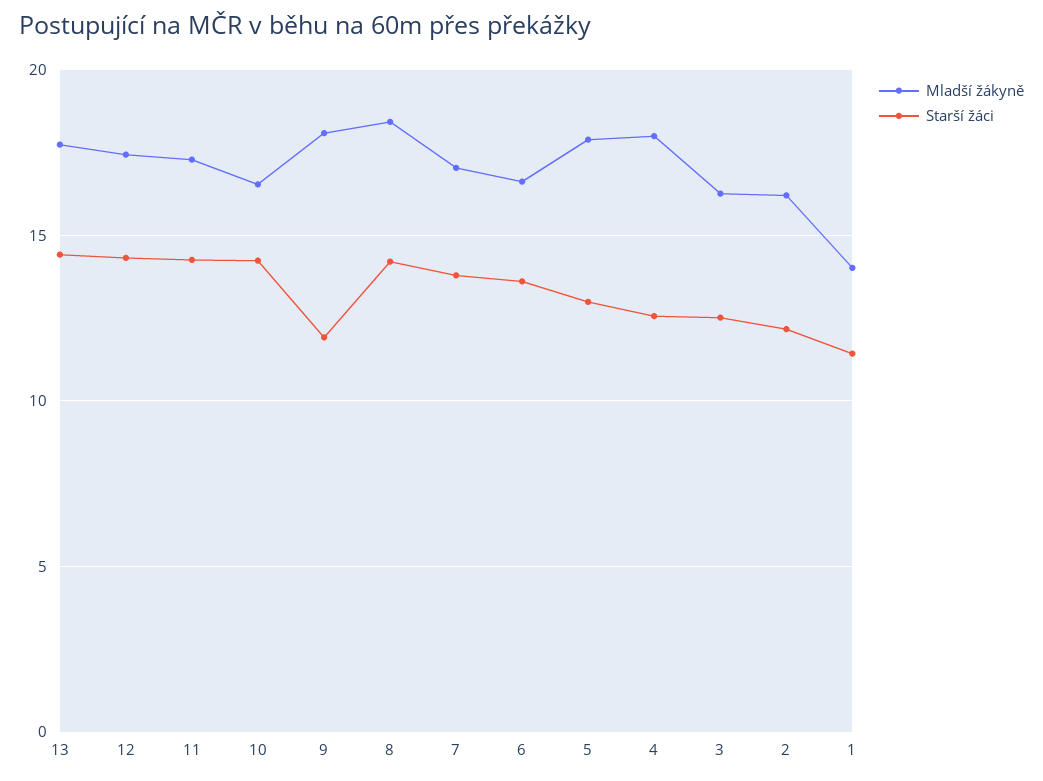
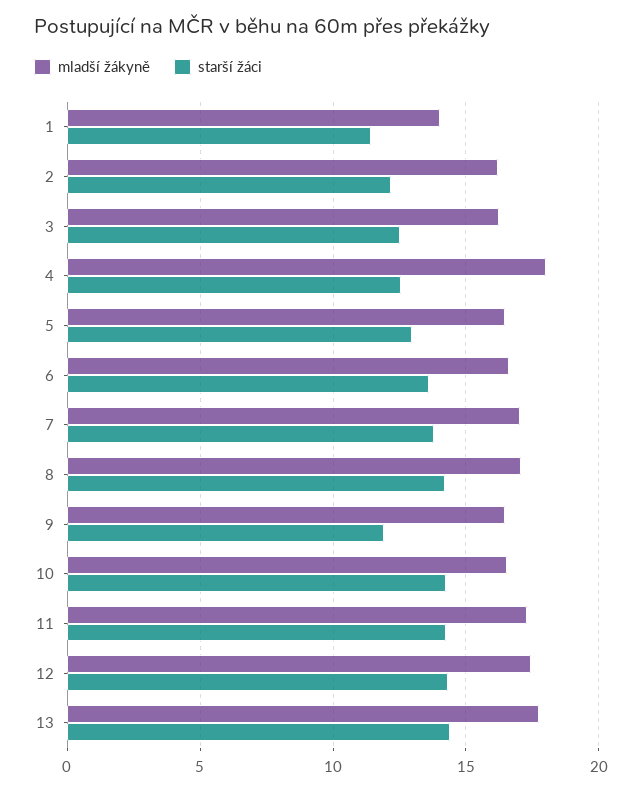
Mladší žákyně, 9: 18 -> 16.5
Mladší žákyně, 8: 18.5 -> 17
Mladší žákyně, 5: 18 -> 16.5

